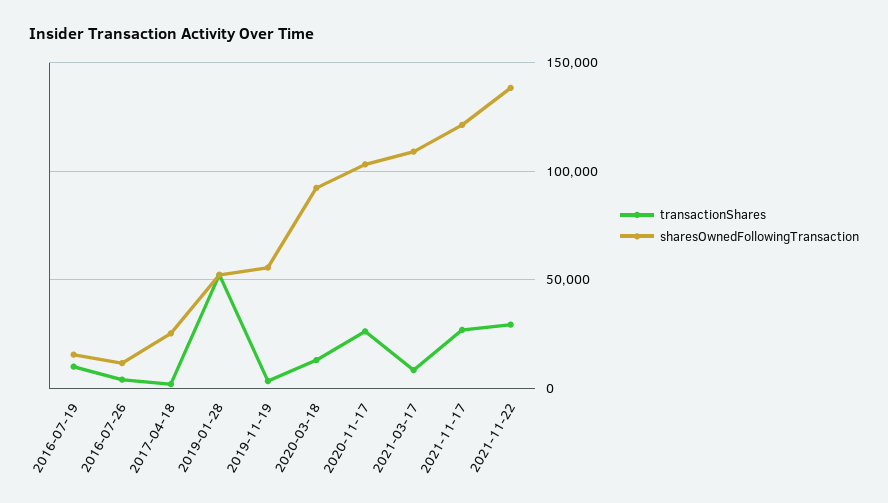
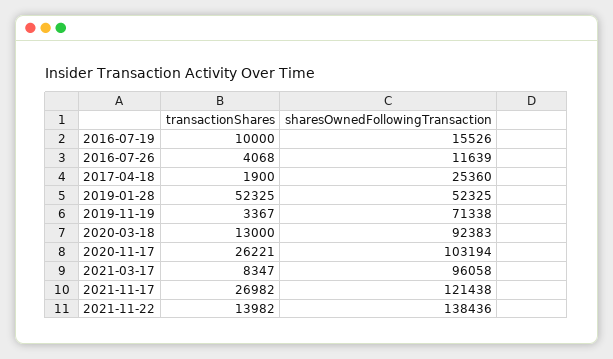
sharesOwnedFollowingTransaction, 2019-11-19: 55000 -> 71338
sharesOwnedFollowingTransaction, 2021-03-17: 110000 -> 96058
transactionShares, 2021-11-22: 30000 -> 13982

